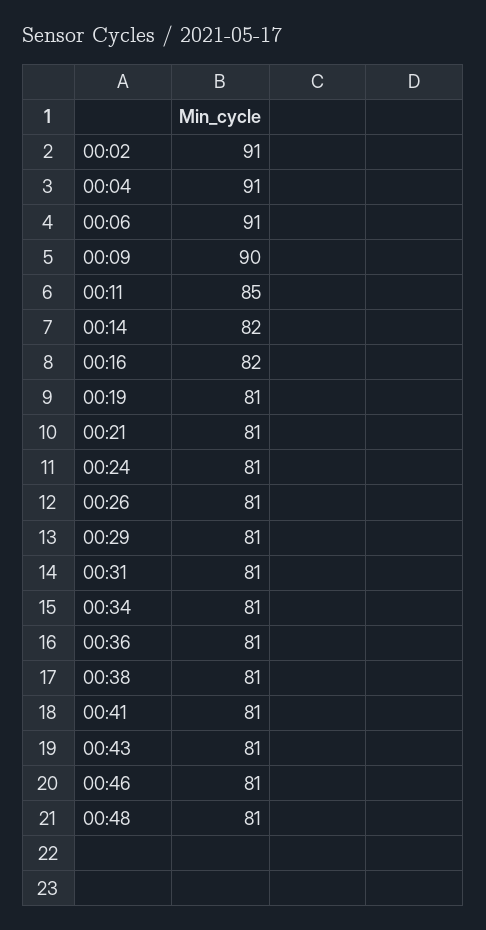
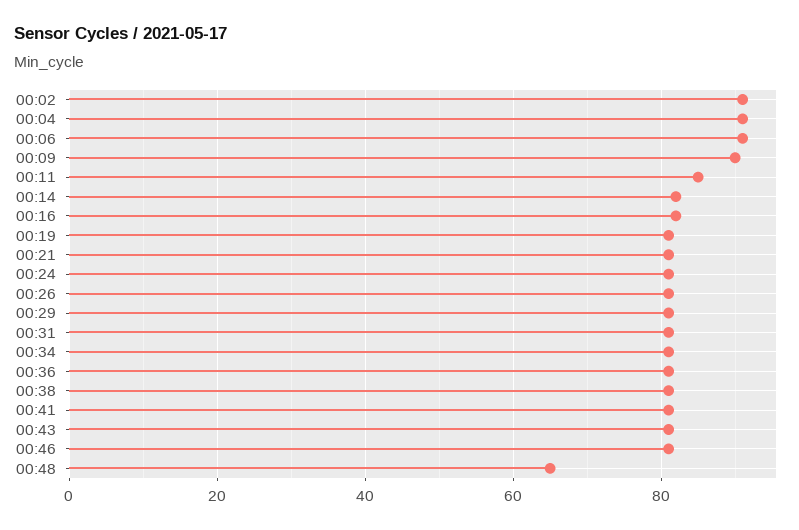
00:48: 81 -> 65

